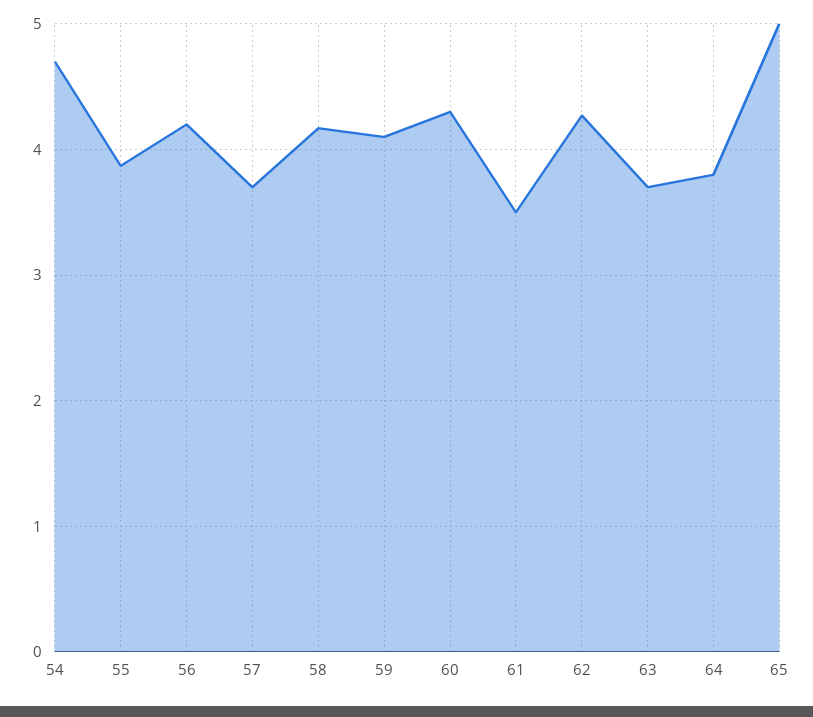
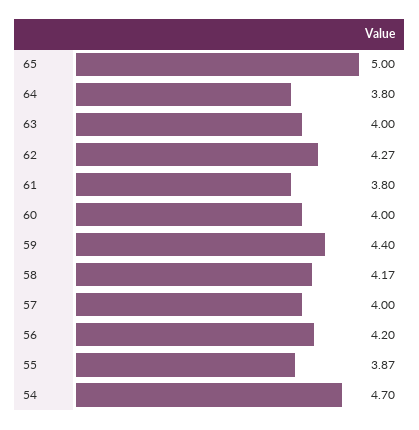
57: 3.7 -> 4
59: 4.1 -> 4.4
60: 4.3 -> 4
61: 3.5 -> 3.8
63: 3.7 -> 4

